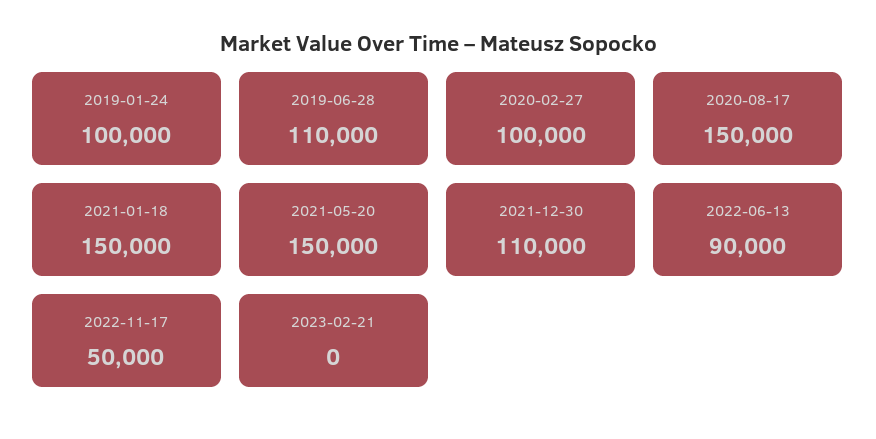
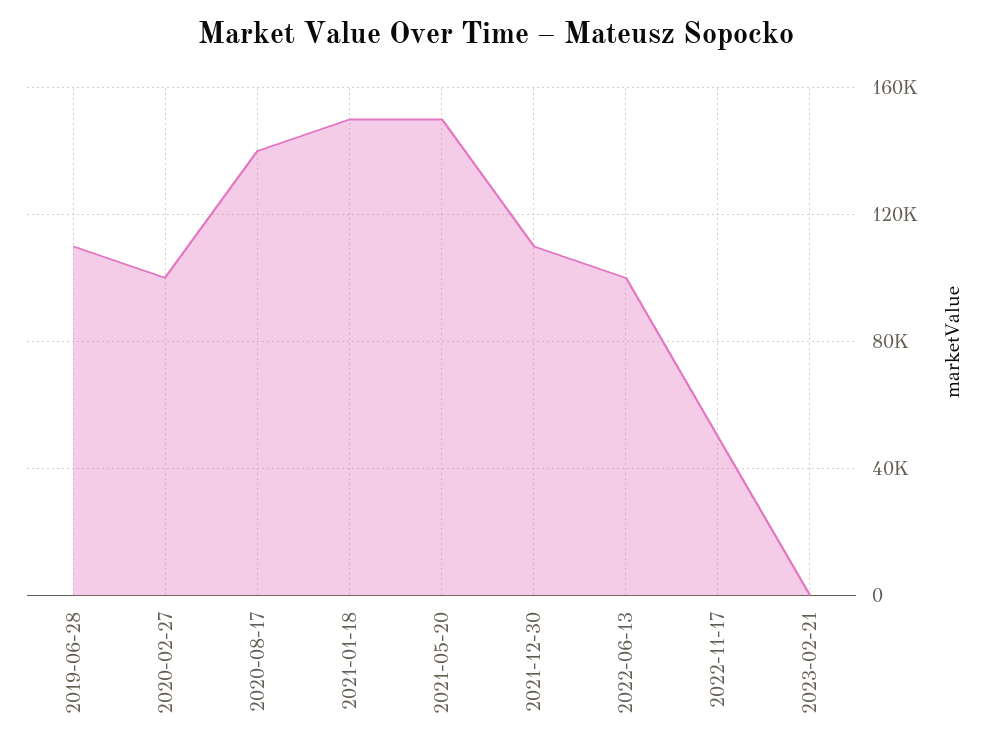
2019-01-24: 100000 -> none
2020-08-17: 150000 -> 140000
2022-06-13: 90000 -> 100000

